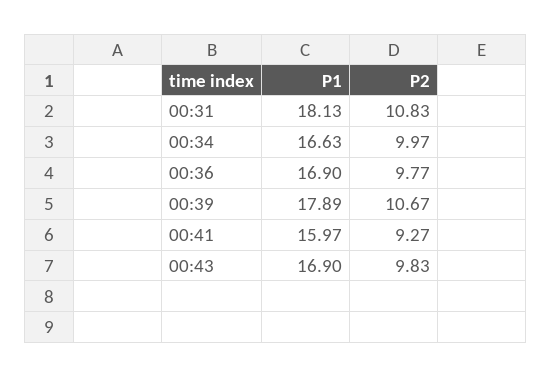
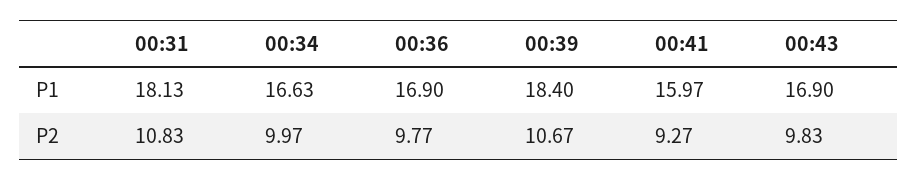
P1, 00:39: 17.89 -> 18.4

